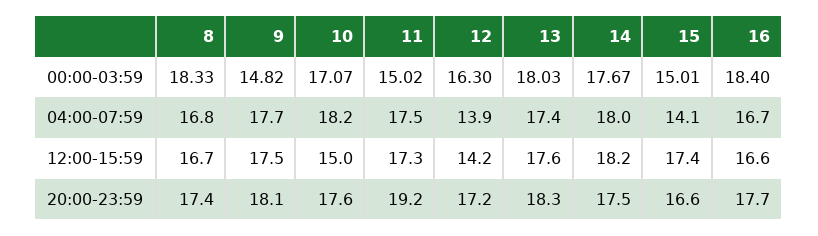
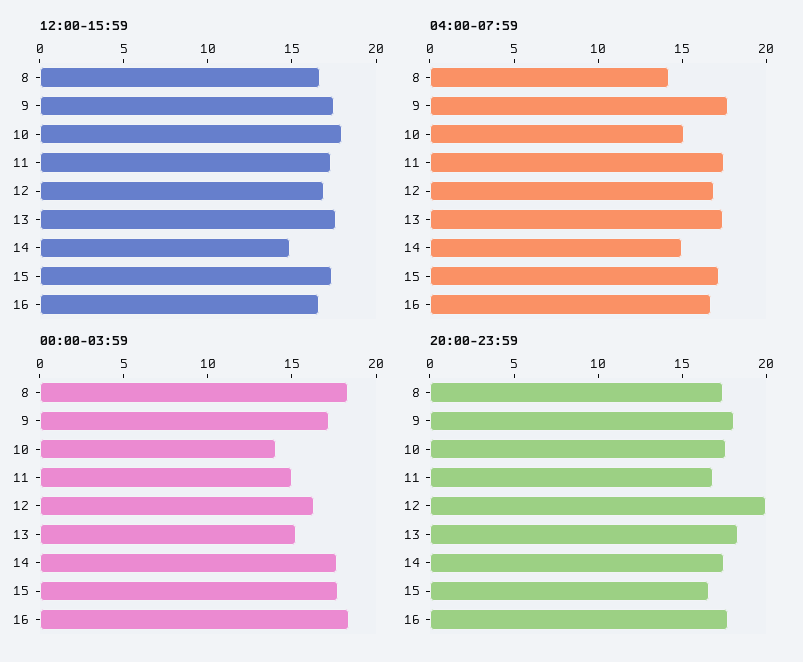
00:00-03:59, 9: 14.82 -> 17
00:00-03:59, 10: 17.07 -> 14
00:00-03:59, 13: 18.03 -> 15
00:00-03:59, 15: 15.01 -> 18
04:00-07:59, 8: 16.8 -> 14
04:00-07:59, 10: 18.2 -> 15
04:00-07:59, 12: 13.9 -> 17
04:00-07:59, 14: 18 -> 15
04:00-07:59, 15: 14.1 -> 17
12:00-15:59, 10: 15 -> 18
12:00-15:59, 12: 14.2 -> 17
12:00-15:59, 14: 18.2 -> 15
20:00-23:59, 11: 19.2 -> 17
20:00-23:59, 12: 17.2 -> 20

